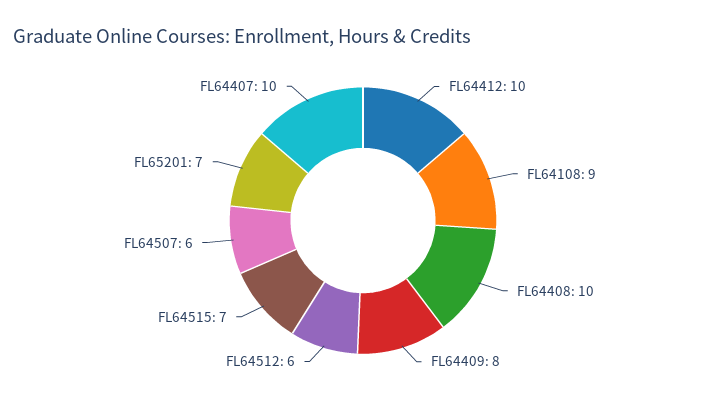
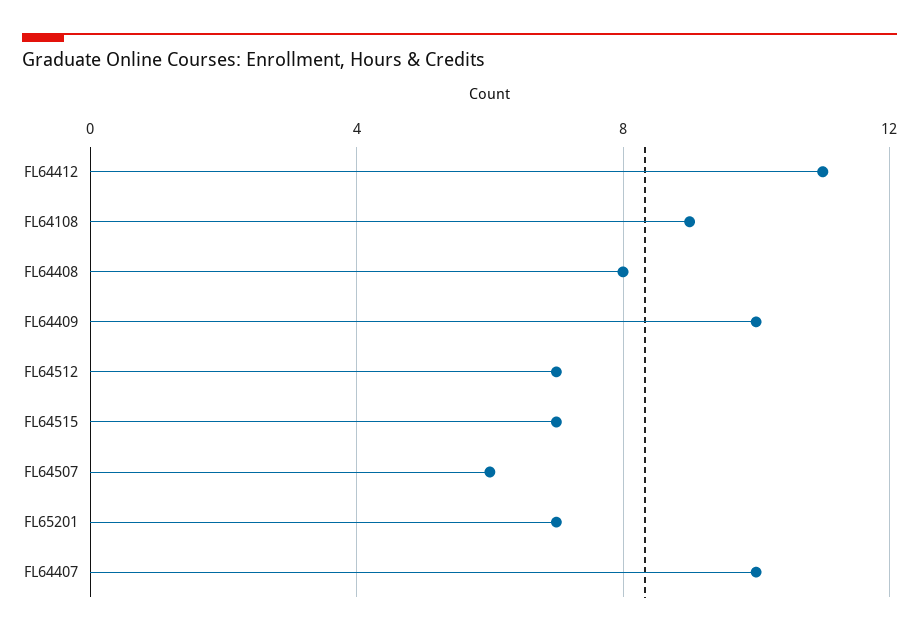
FL64412: 10 -> 11
FL64408: 10 -> 8
FL64409: 8 -> 10
FL64512: 6 -> 7

